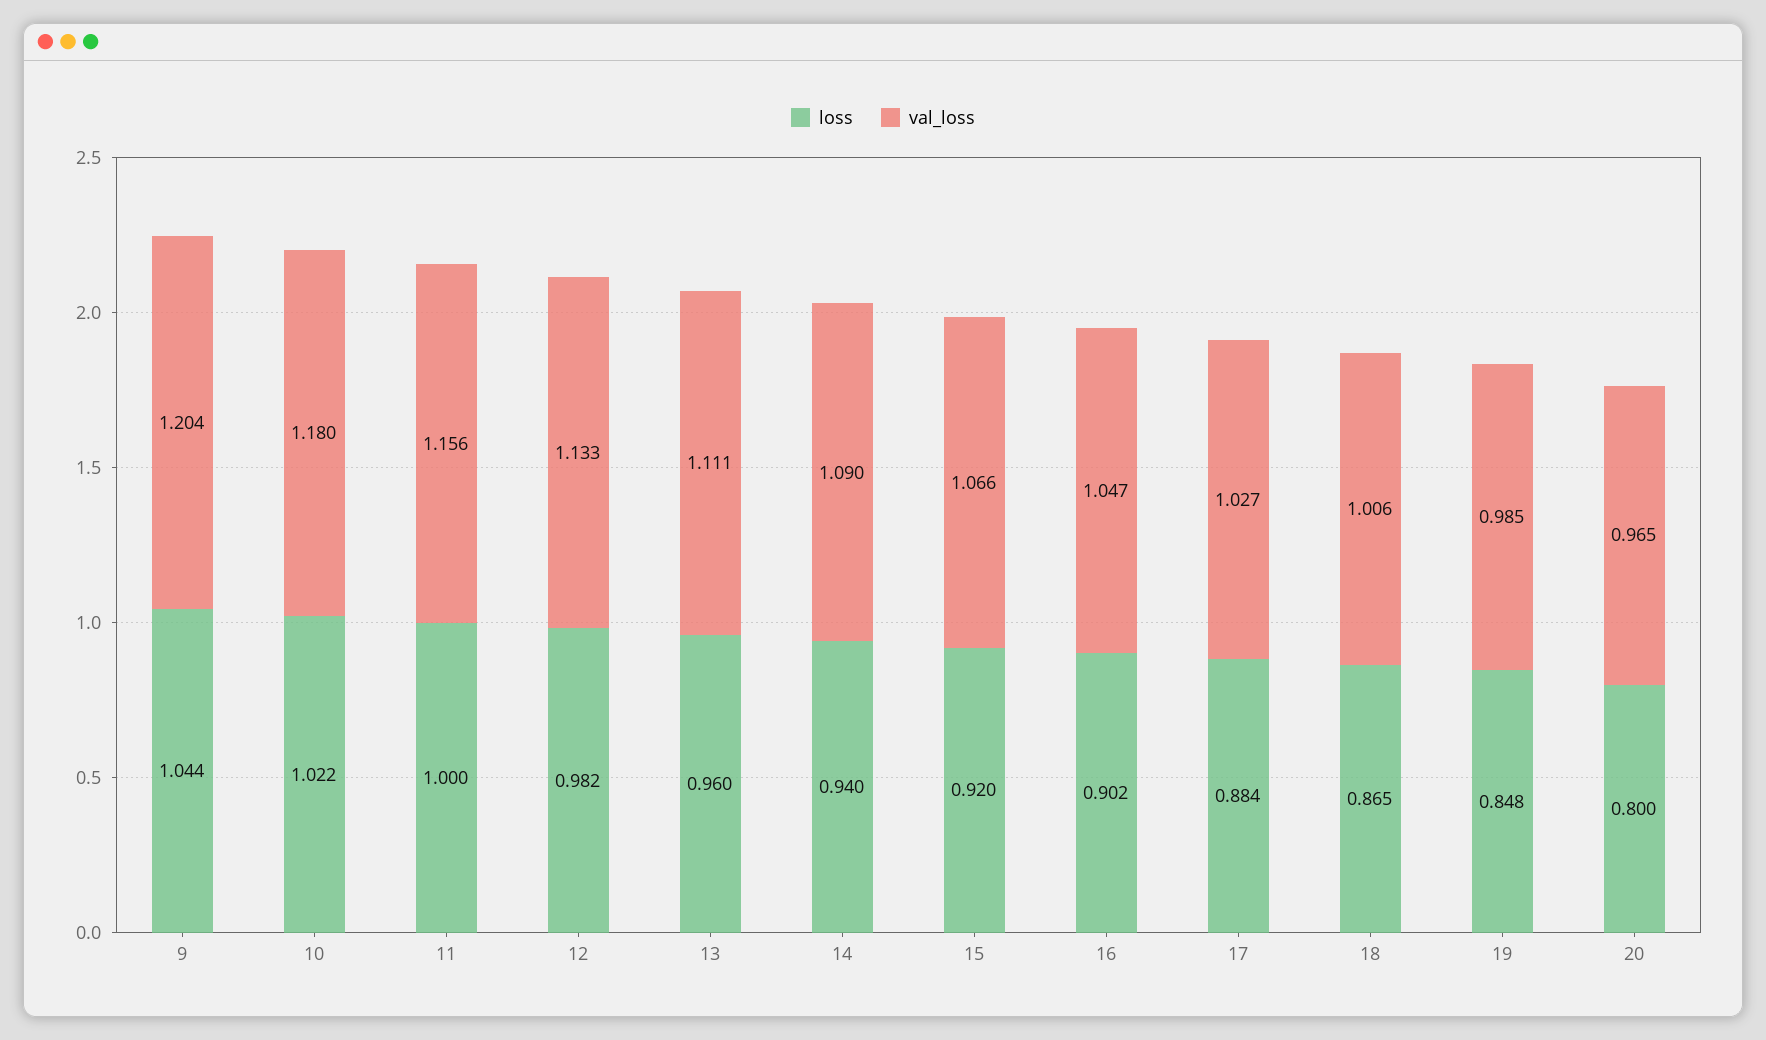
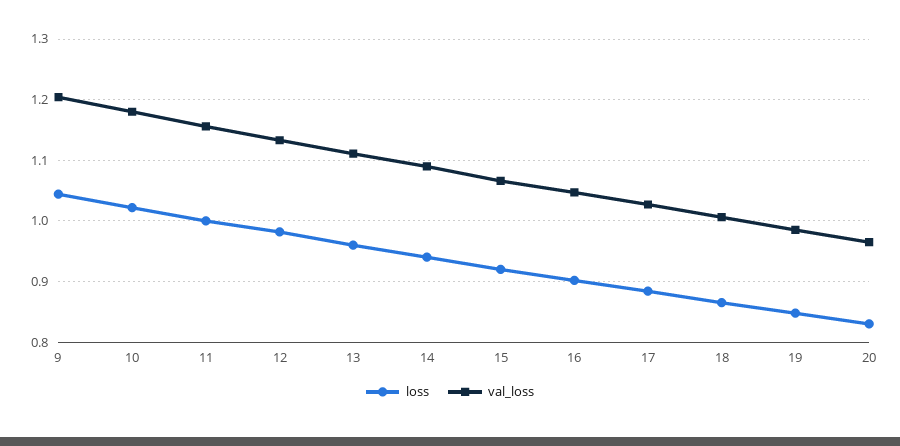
loss, 20: 0.8 -> 0.83

